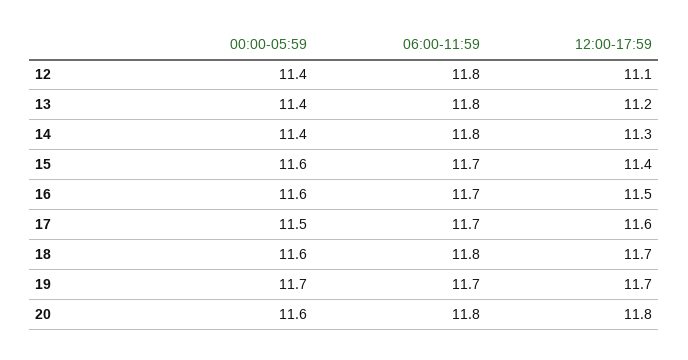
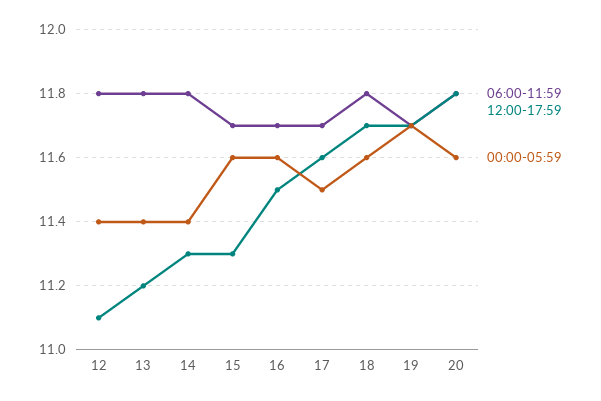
12:00-17:59, 15: 11.4 -> 11.3

